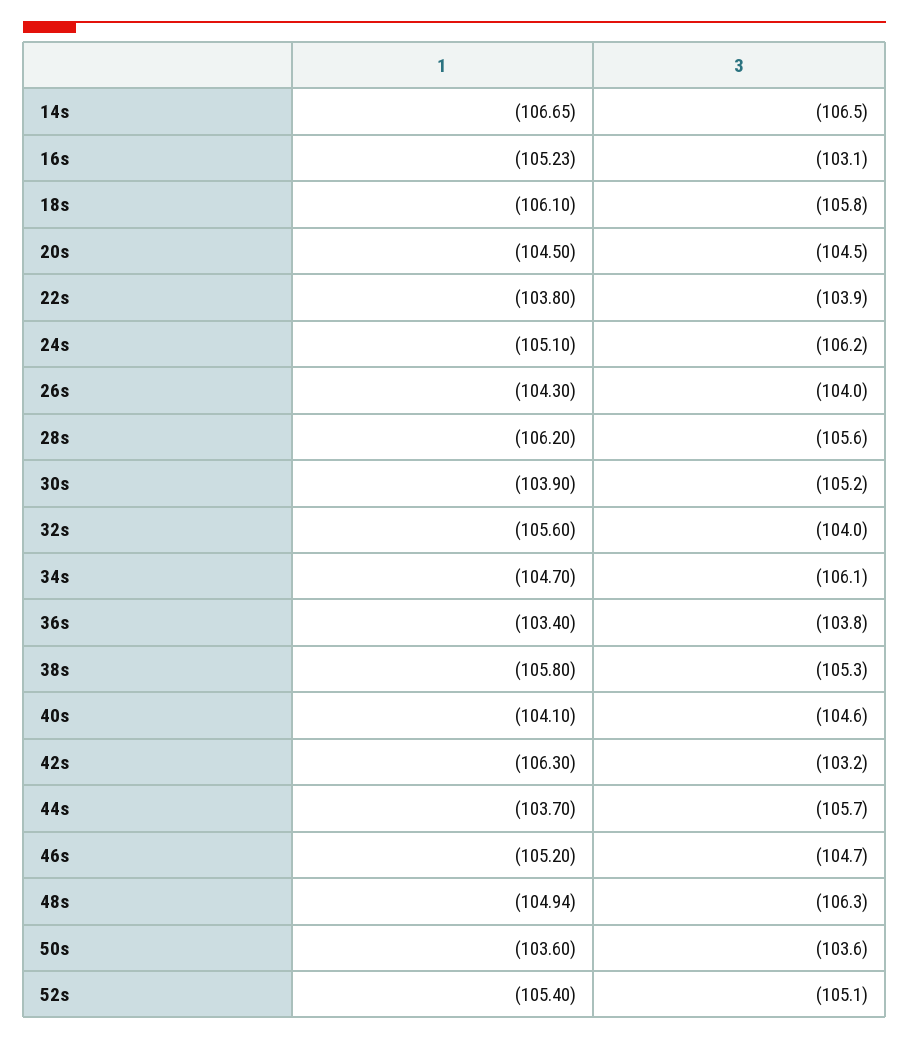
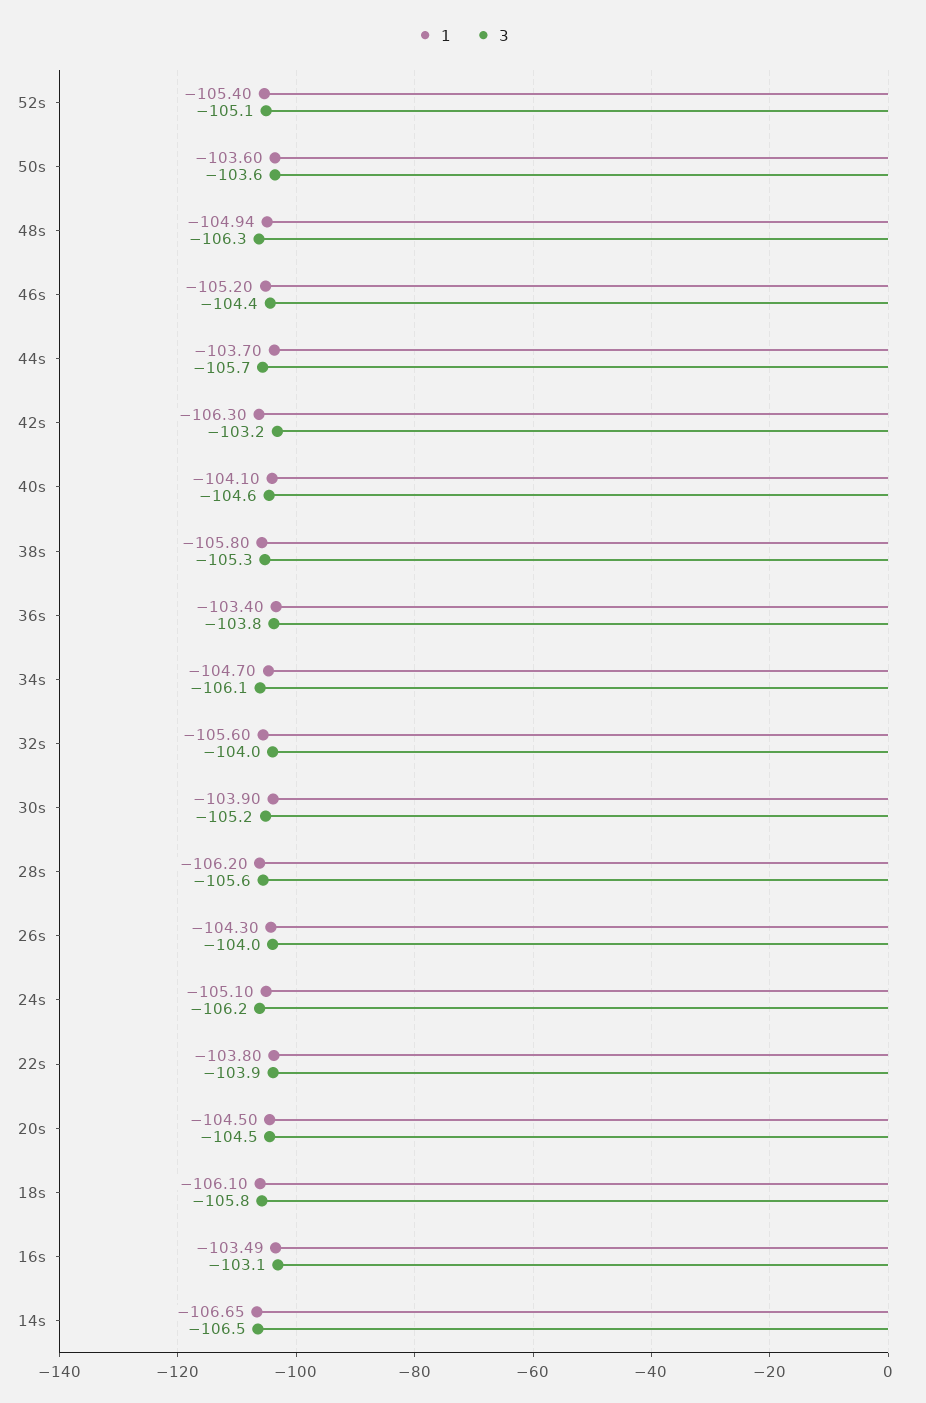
1, 16s: -105.23 -> -103.49
3, 46s: -104.7 -> -104.4

